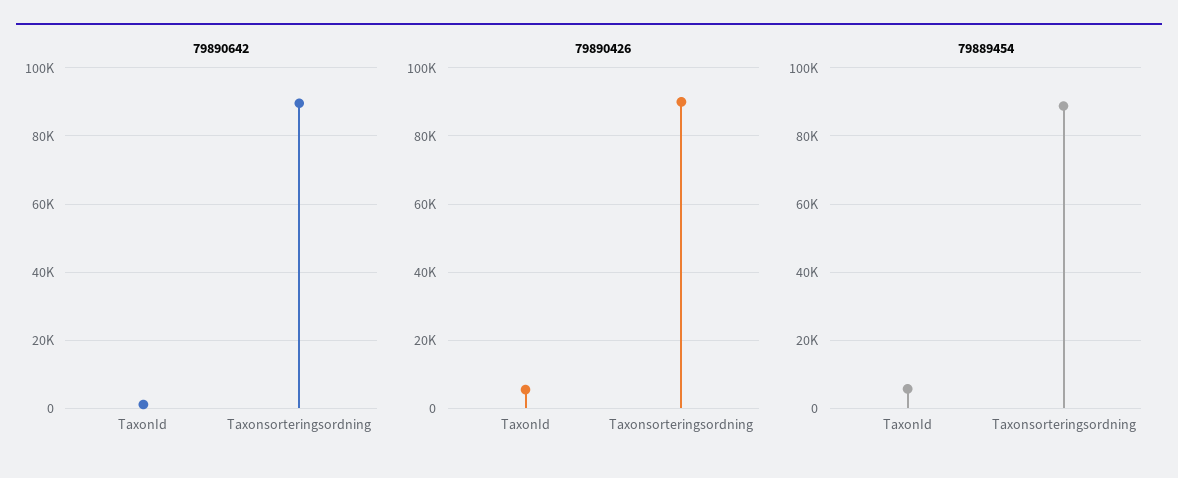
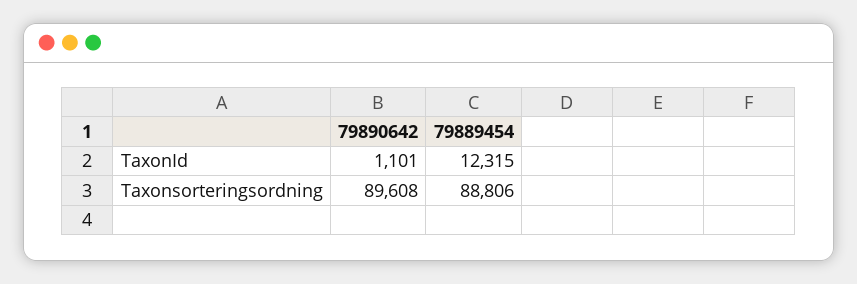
79890426, TaxonId: 6000 -> none
79890426, Taxonsorteringsordning: 90000 -> none
79889454, TaxonId: 6000 -> 12315

